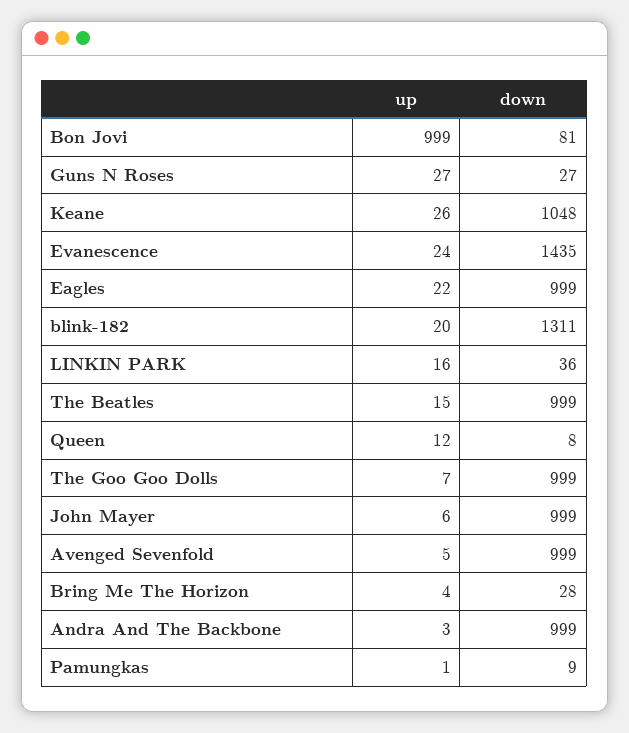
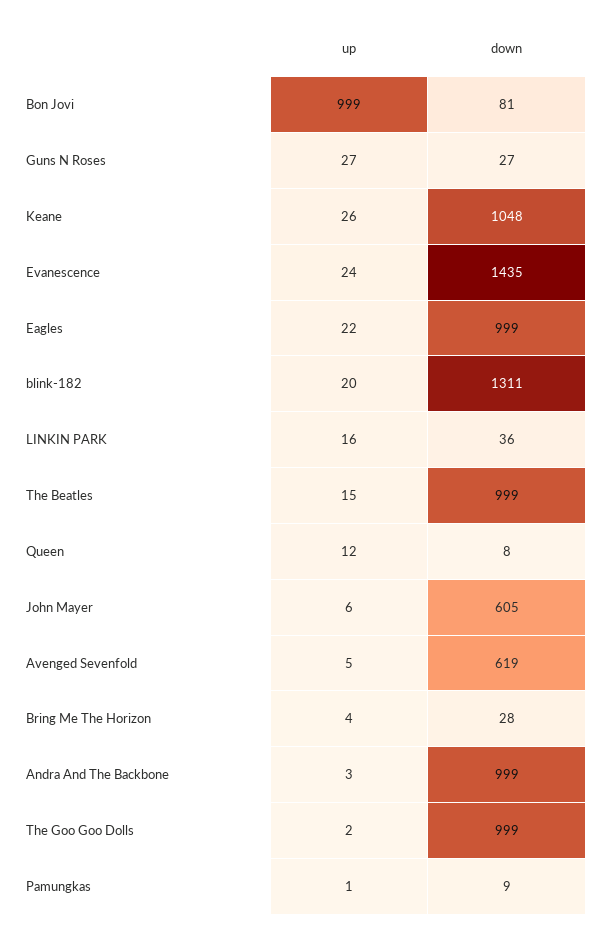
up, The Goo Goo Dolls: 7 -> 2
down, John Mayer: 999 -> 605
down, Avenged Sevenfold: 999 -> 619

